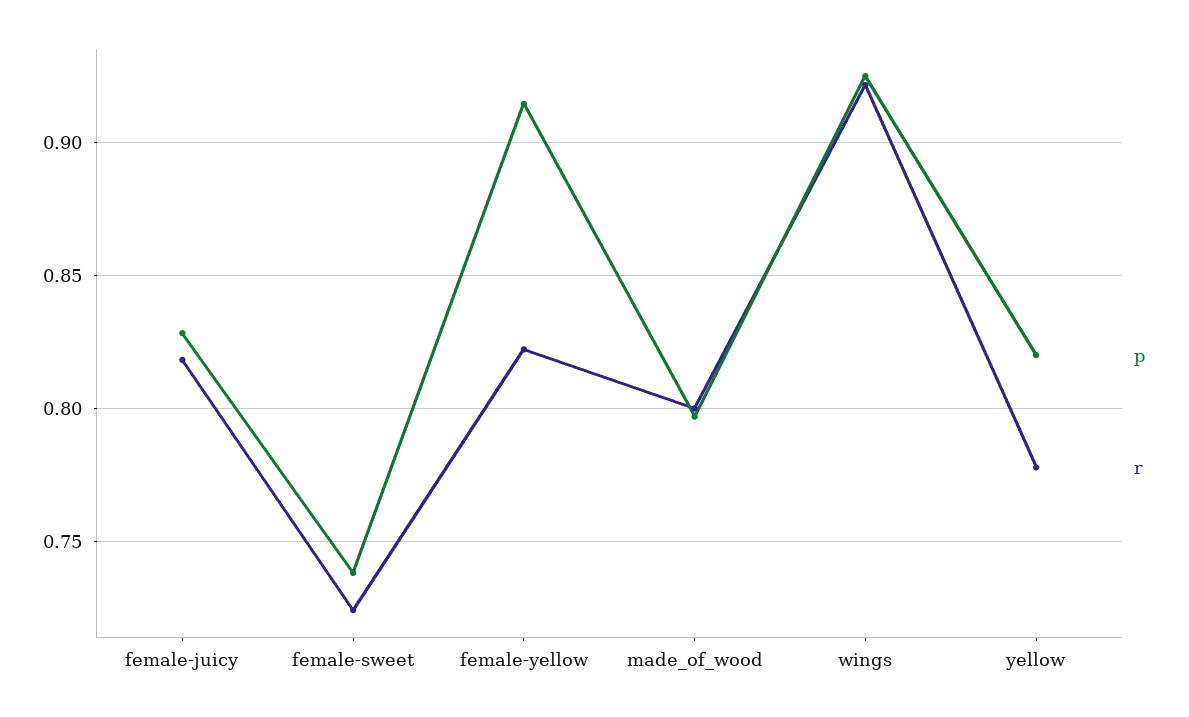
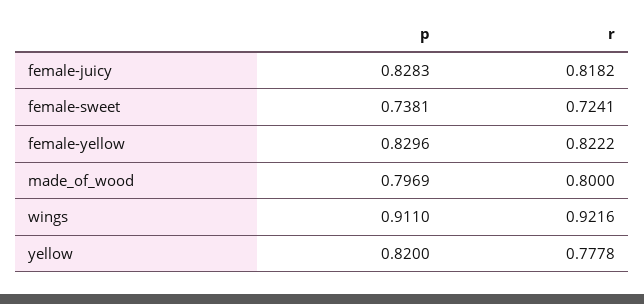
p, female-yellow: 0.915 -> 0.8296
p, wings: 0.925 -> 0.911

